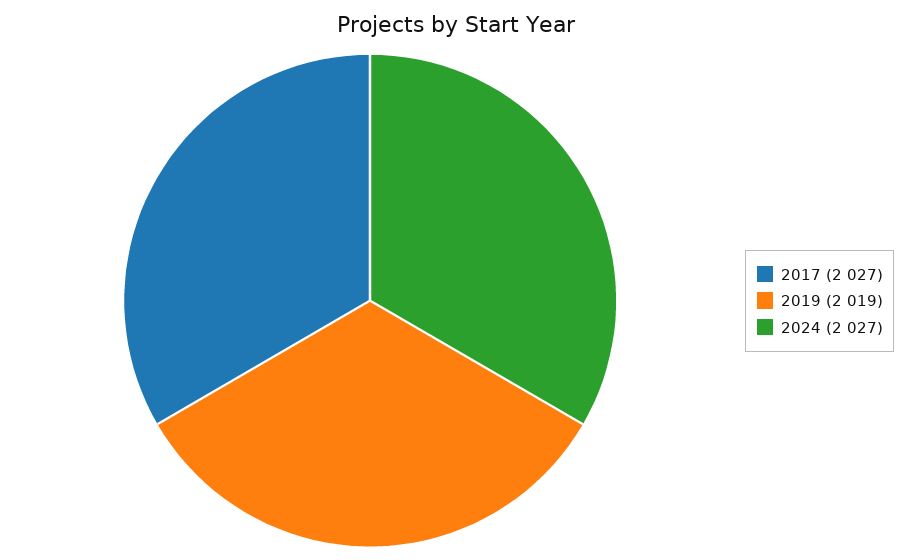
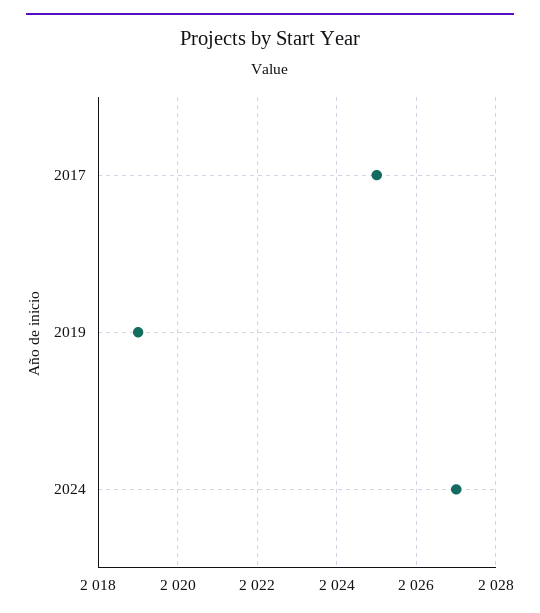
2017: 2027 -> 2025

